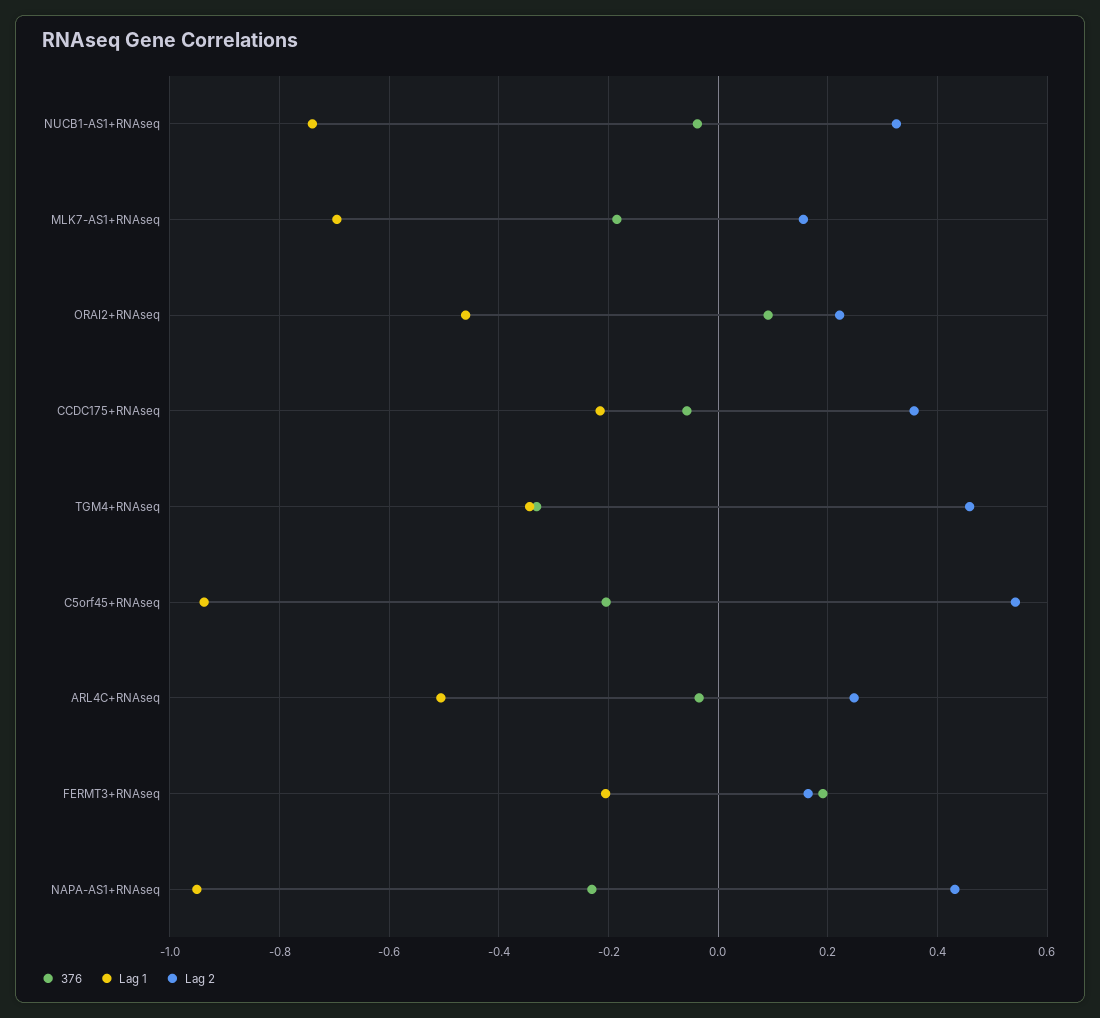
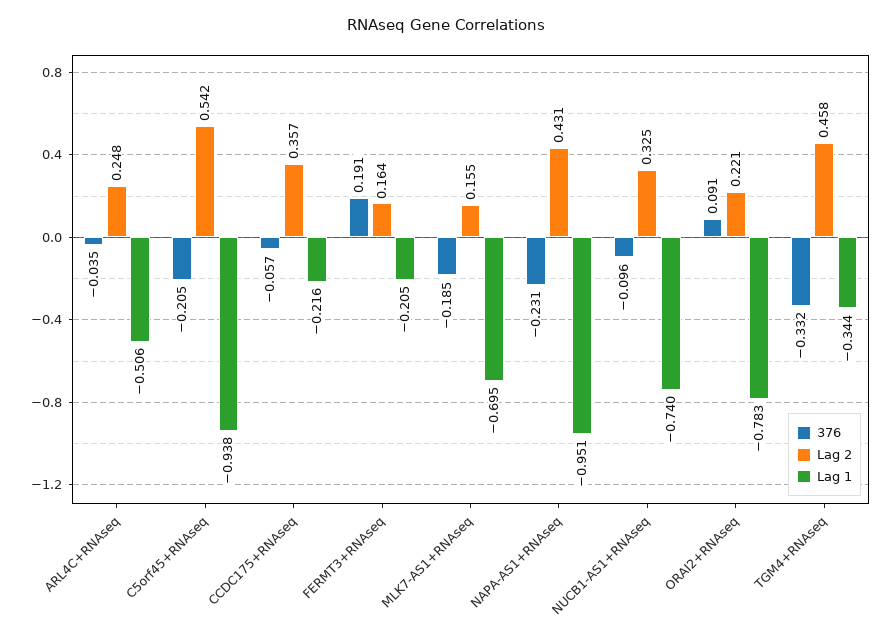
376, NUCB1-AS1+RNAseq: -0.04 -> -0.096
Lag 1, ORAI2+RNAseq: -0.46 -> -0.783

